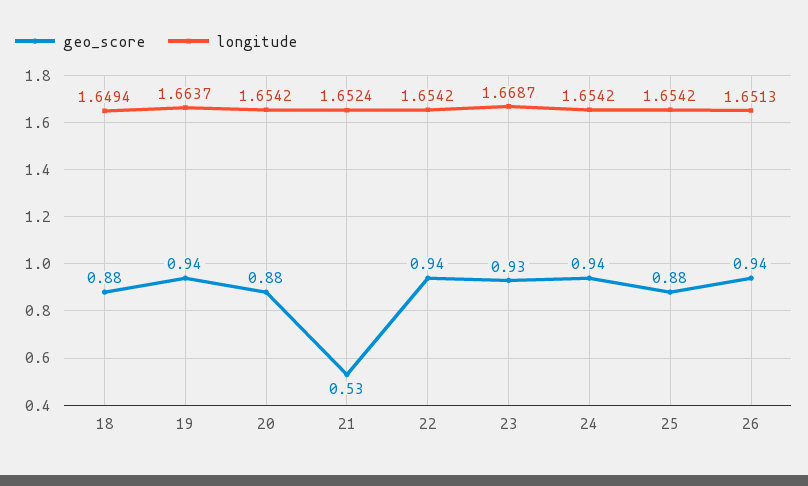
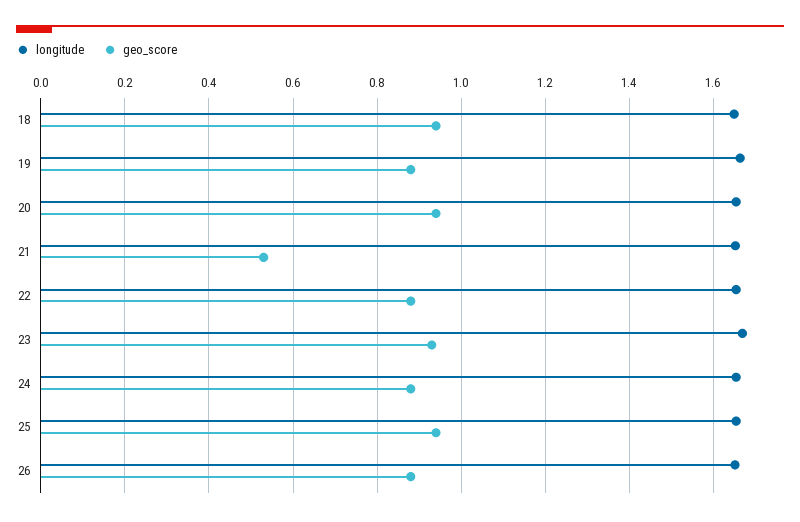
geo_score, 18: 0.88 -> 0.94
geo_score, 19: 0.94 -> 0.88
geo_score, 20: 0.88 -> 0.94
geo_score, 22: 0.94 -> 0.88
geo_score, 24: 0.94 -> 0.88
geo_score, 25: 0.88 -> 0.94
geo_score, 26: 0.94 -> 0.88

